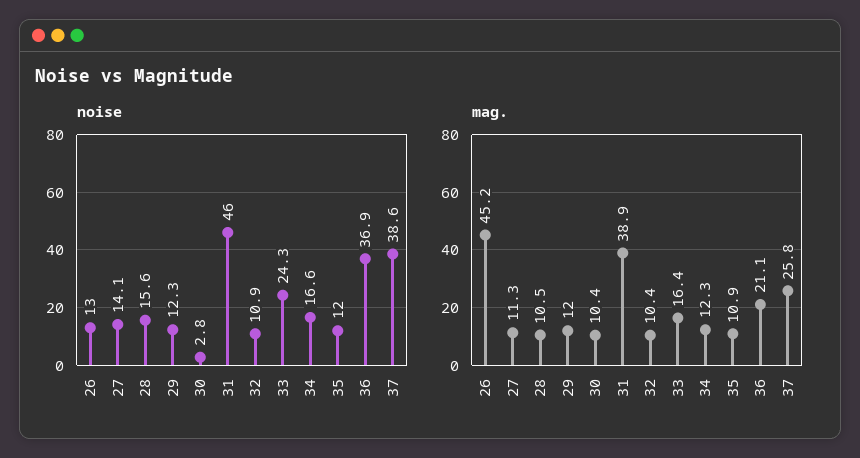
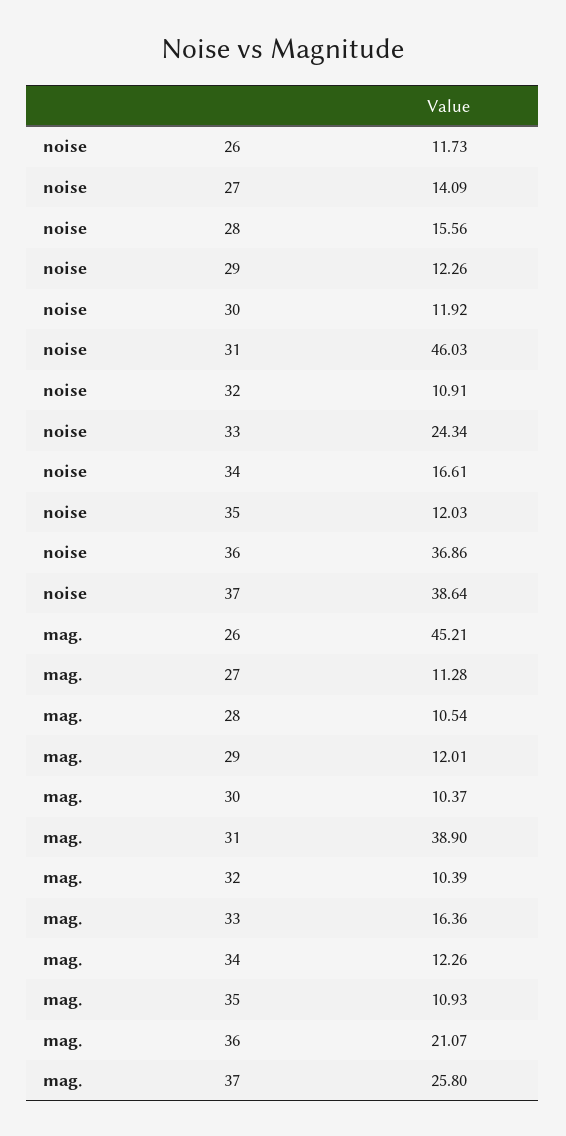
noise, 26: 13 -> 11.73
noise, 30: 2.8 -> 11.92

